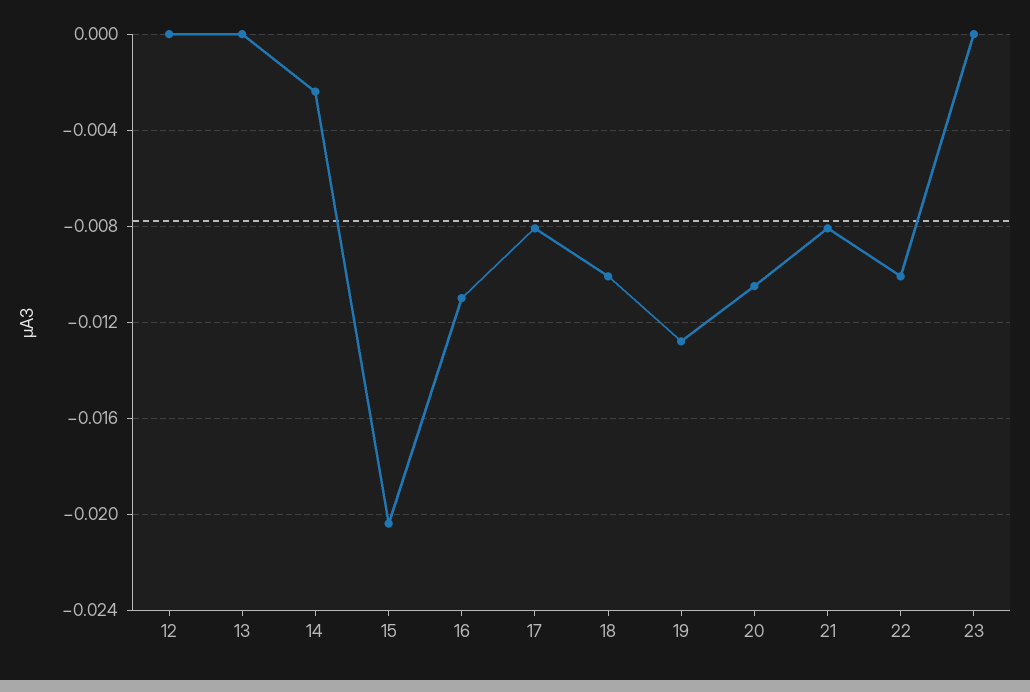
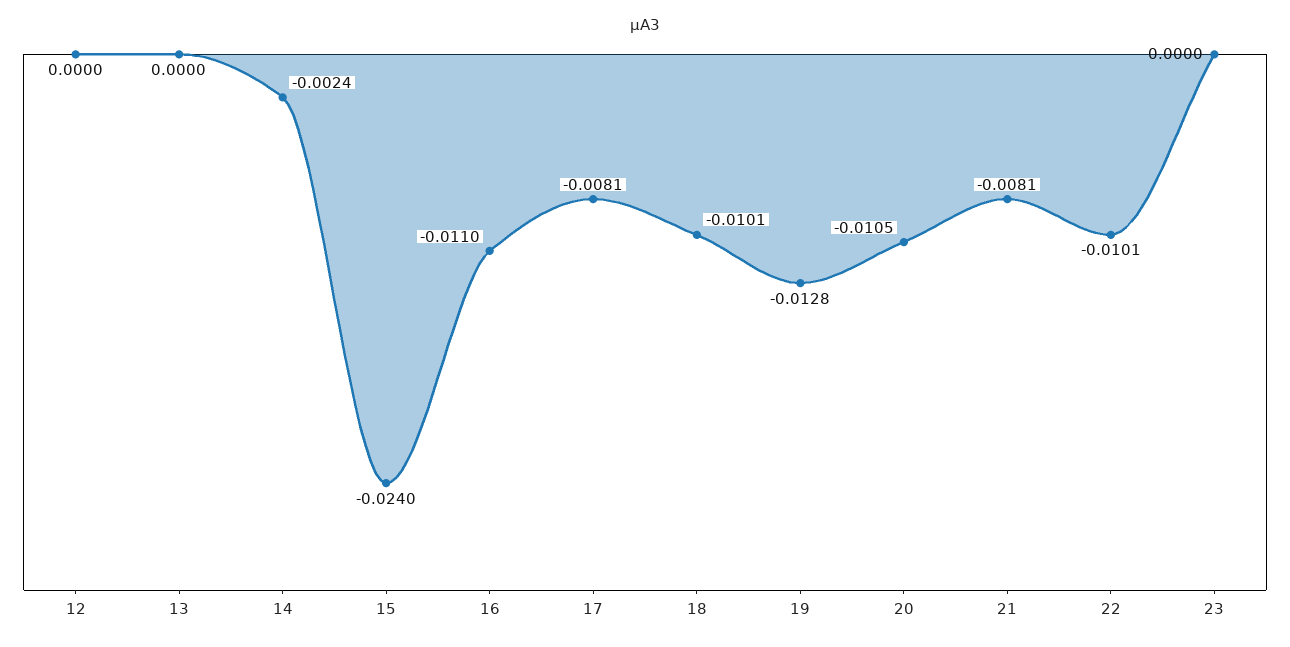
15: -0.0205 -> -0.024

